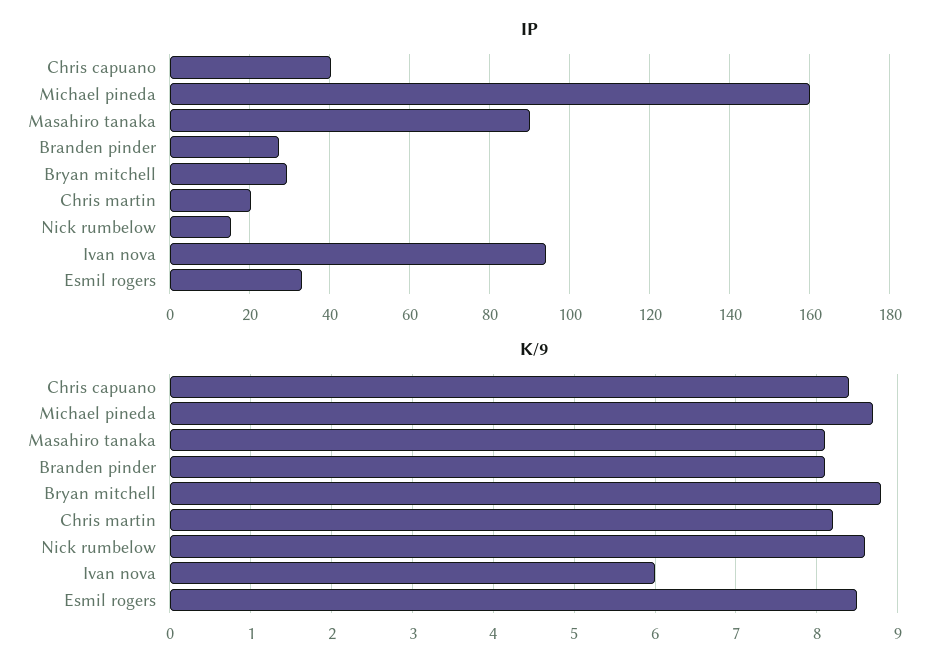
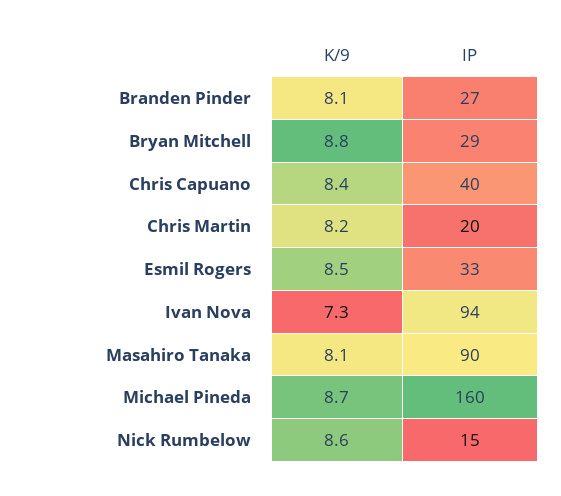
K/9, Ivan nova: 6 -> 7.3

